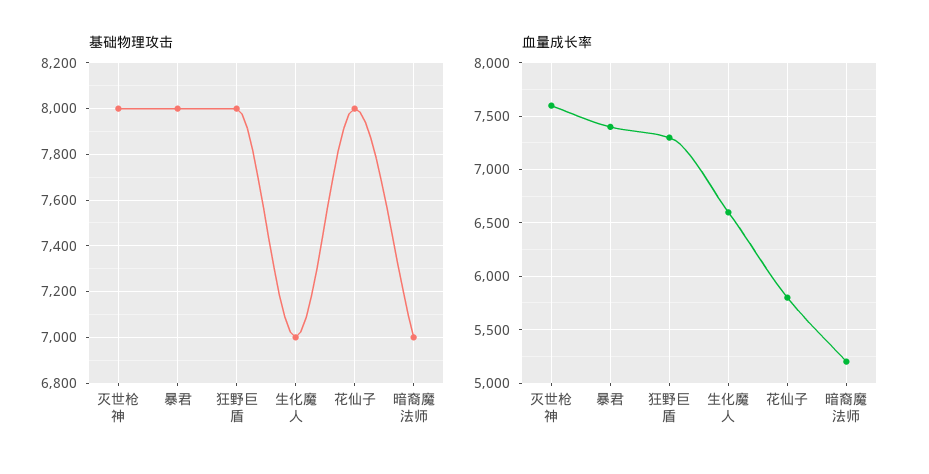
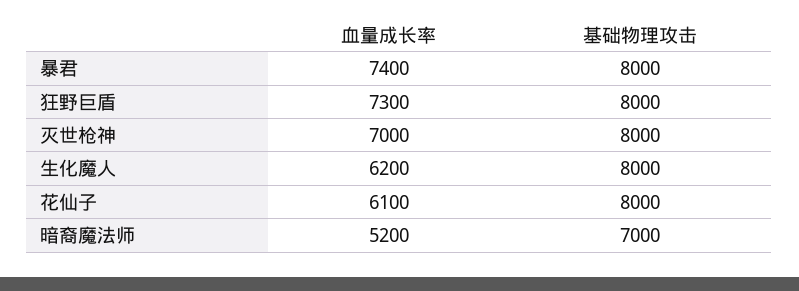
基础物理攻击, 生化魔人: 7000 -> 8000
血量成长率, 灭世枪神: 7600 -> 7000
血量成长率, 生化魔人: 6600 -> 6200
血量成长率, 花仙子: 5800 -> 6100

